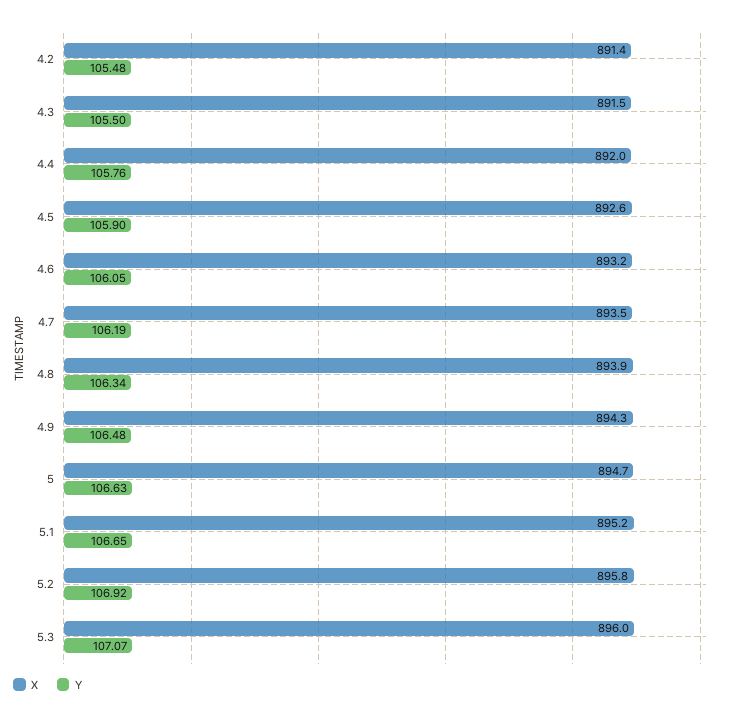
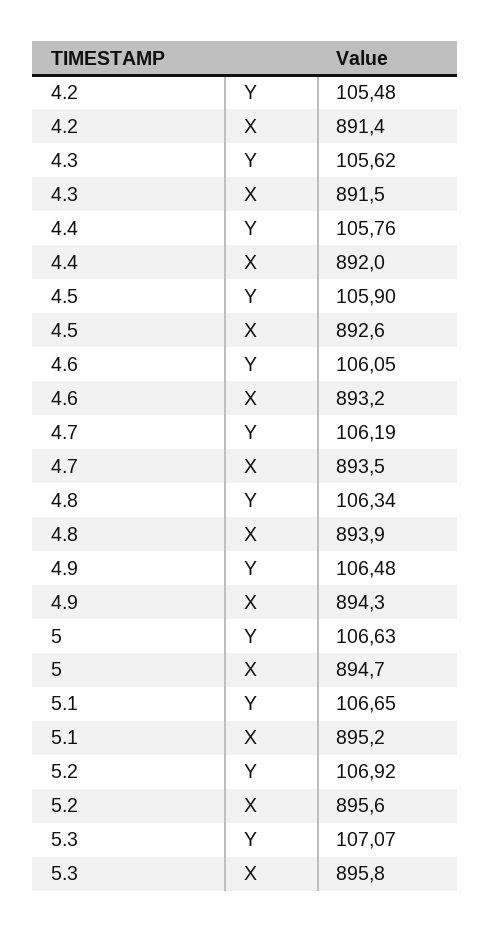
Y, 4.3: 105.5 -> 105.62
X, 5.2: 895.8 -> 895.6
X, 5.3: 896 -> 895.8

